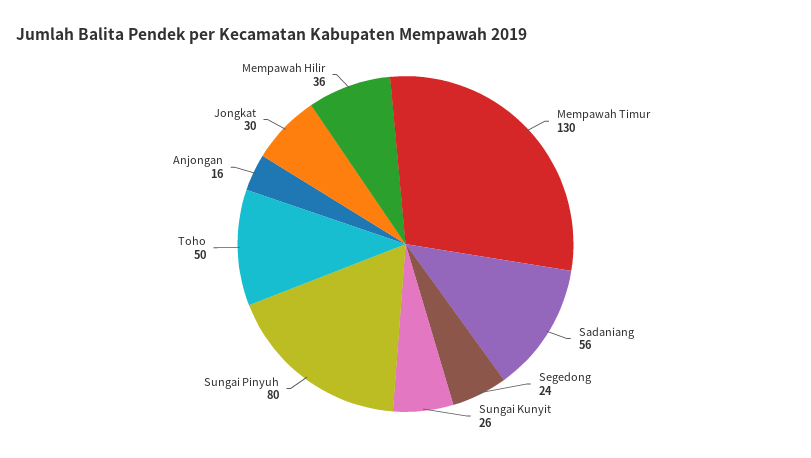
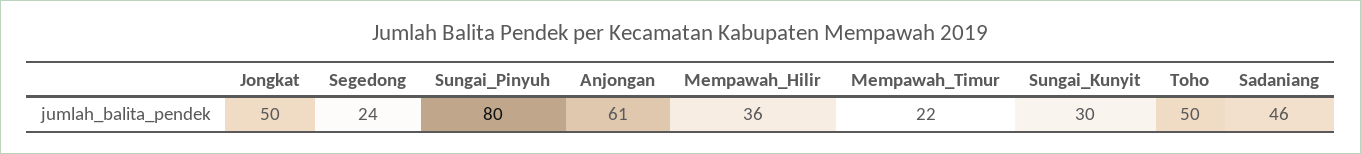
Mempawah Timur: 130 -> 22
Sadaniang: 56 -> 46
Sungai Kunyit: 26 -> 30
Anjongan: 16 -> 61
Jongkat: 30 -> 50

